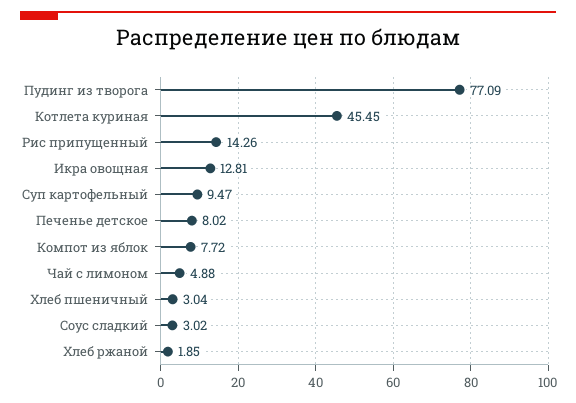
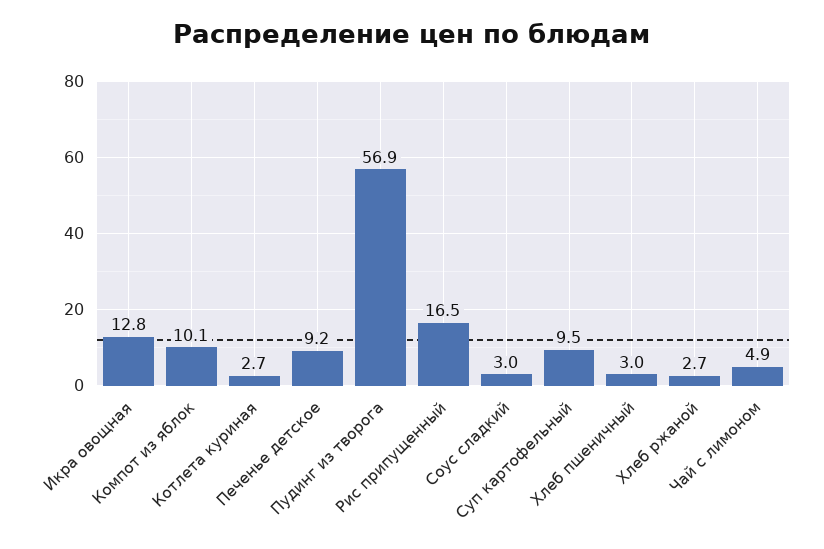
Пудинг из творога: 77.09 -> 56.9
Котлета куриная: 45.45 -> 2.7
Рис припущенный: 14.26 -> 16.5
Печенье детское: 8.02 -> 9.2
Компот из яблок: 7.72 -> 10.1
Хлеб ржаной: 1.85 -> 2.7

